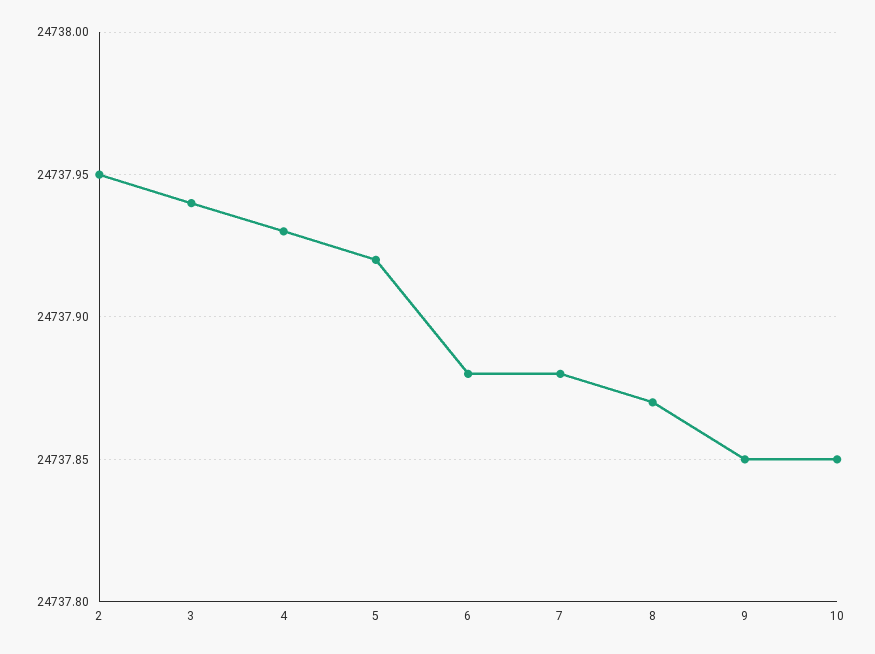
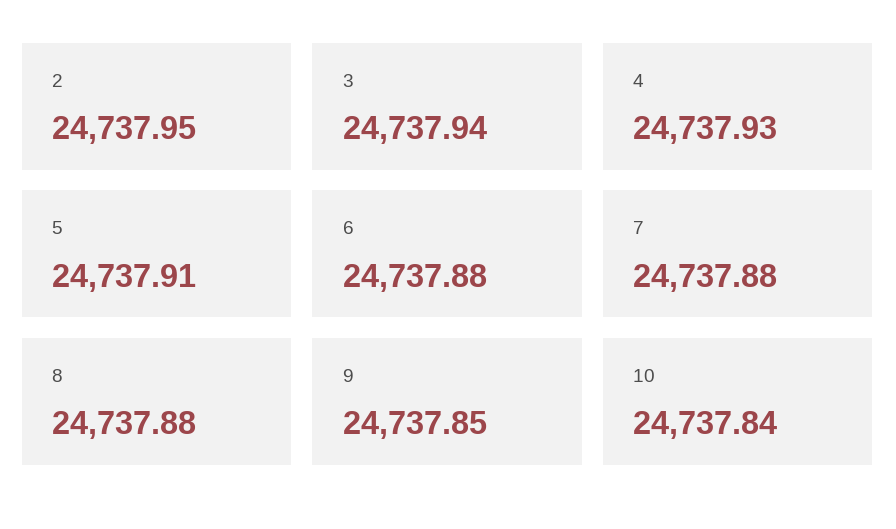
5: 24737.92 -> 24737.91
8: 24737.87 -> 24737.88
10: 24737.85 -> 24737.84

